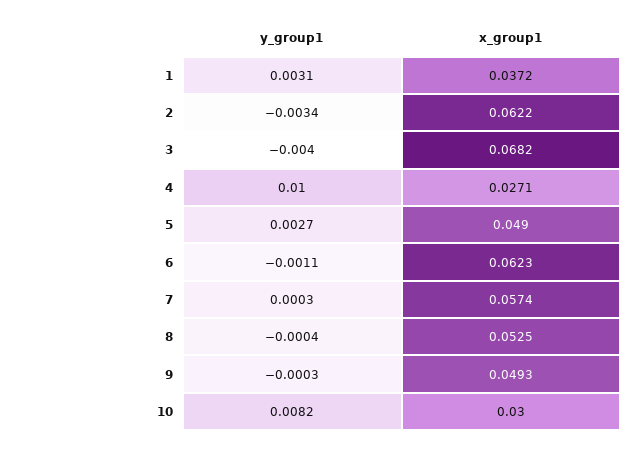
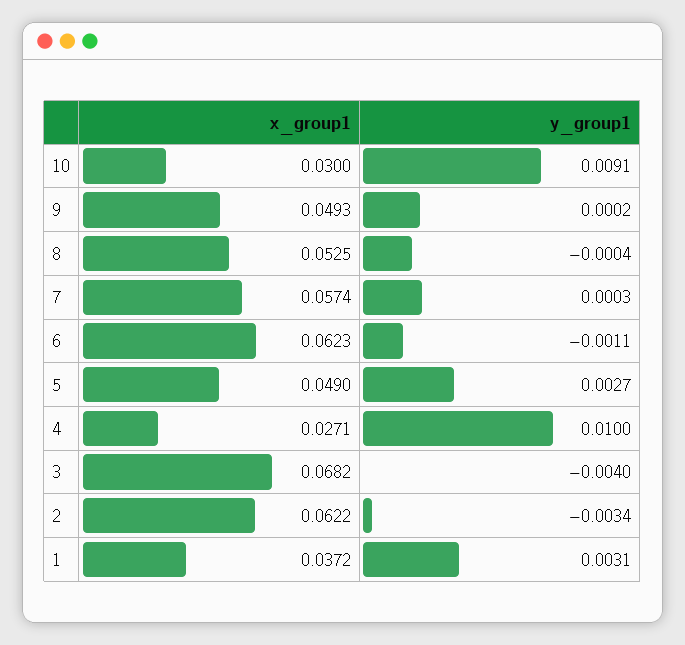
y_group1, 9: -0.0003 -> 0.0002
y_group1, 10: 0.0082 -> 0.0091

